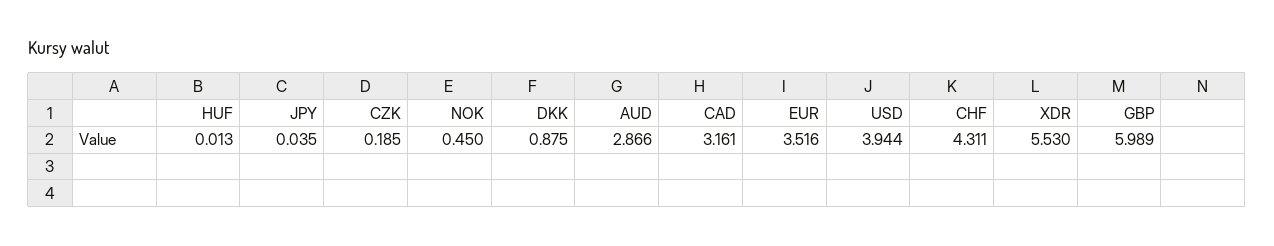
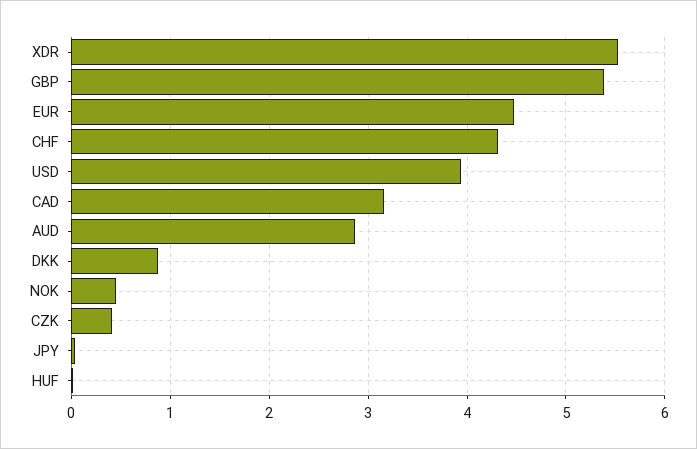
CZK: 0.185 -> 0.4
EUR: 3.516 -> 4.5
GBP: 5.989 -> 5.4

